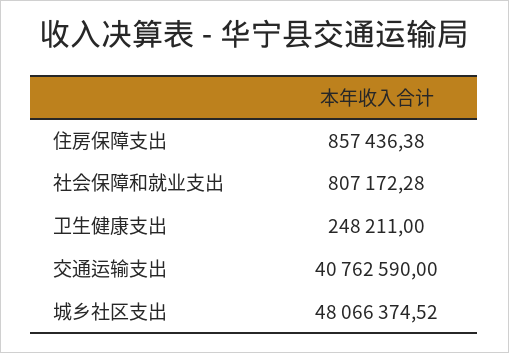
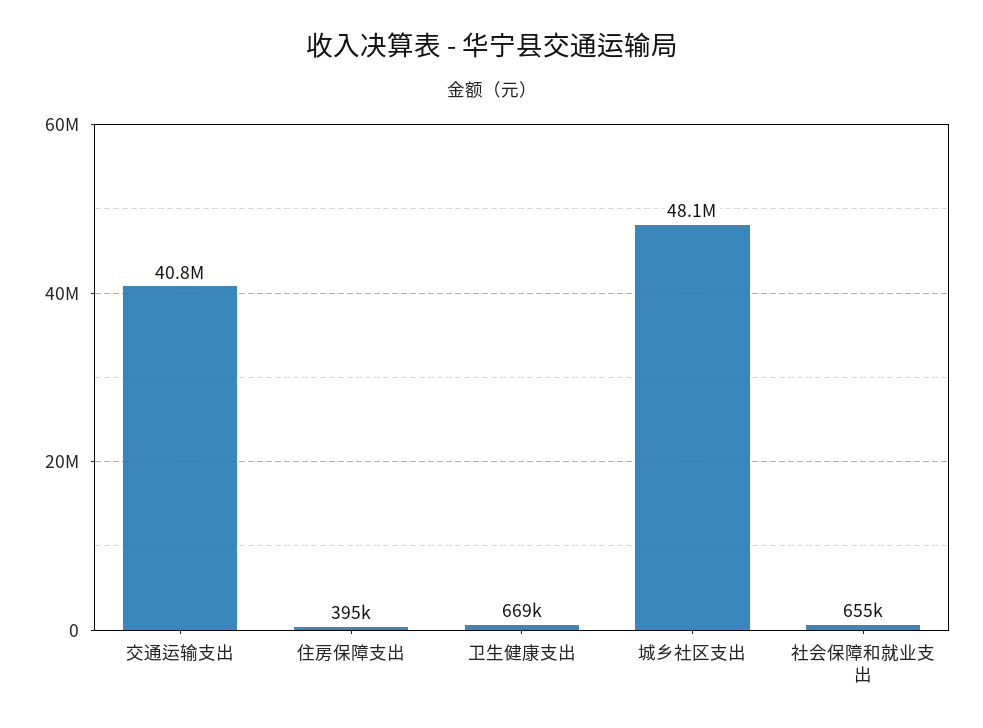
住房保障支出: 857436.38 -> 395000
社会保障和就业支出: 807172.28 -> 655000
卫生健康支出: 248211 -> 669000

